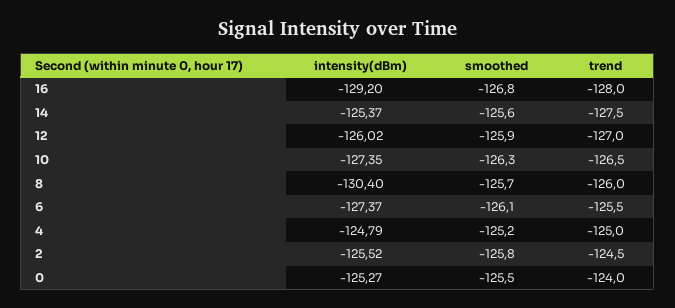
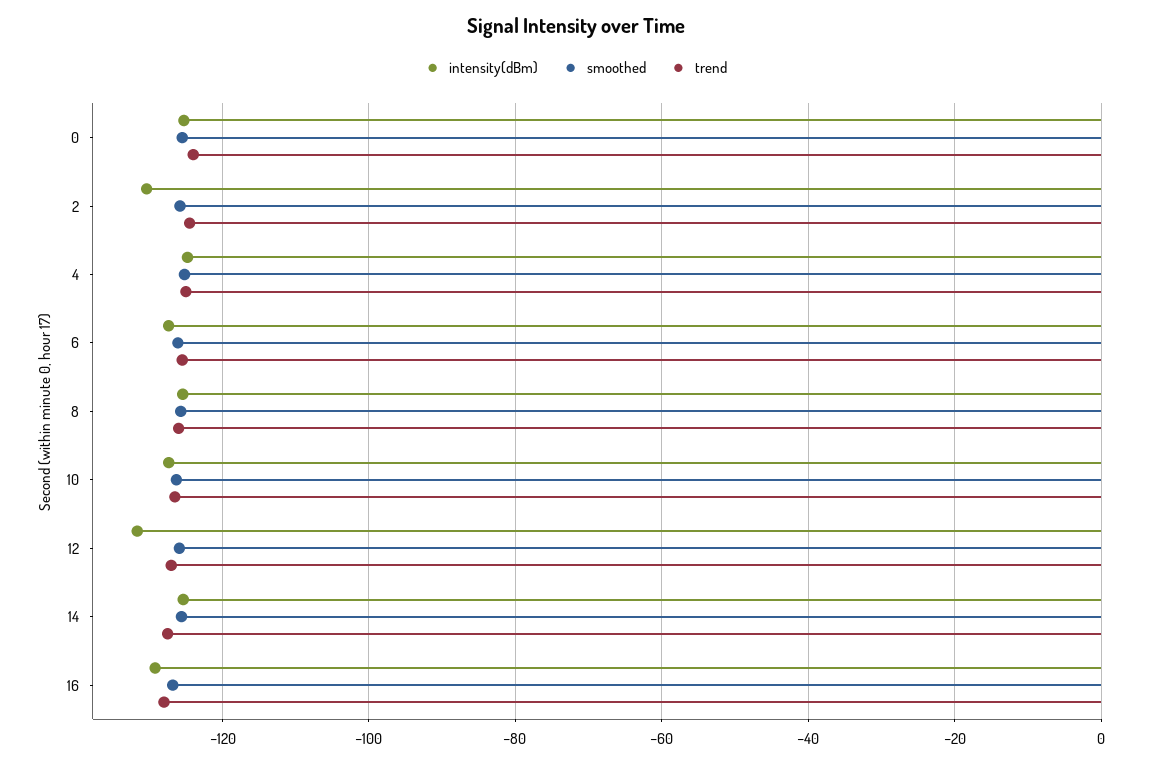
intensity(dBm), 12: -126.02 -> -132
intensity(dBm), 8: -130.4 -> -126
intensity(dBm), 2: -125.52 -> -130

